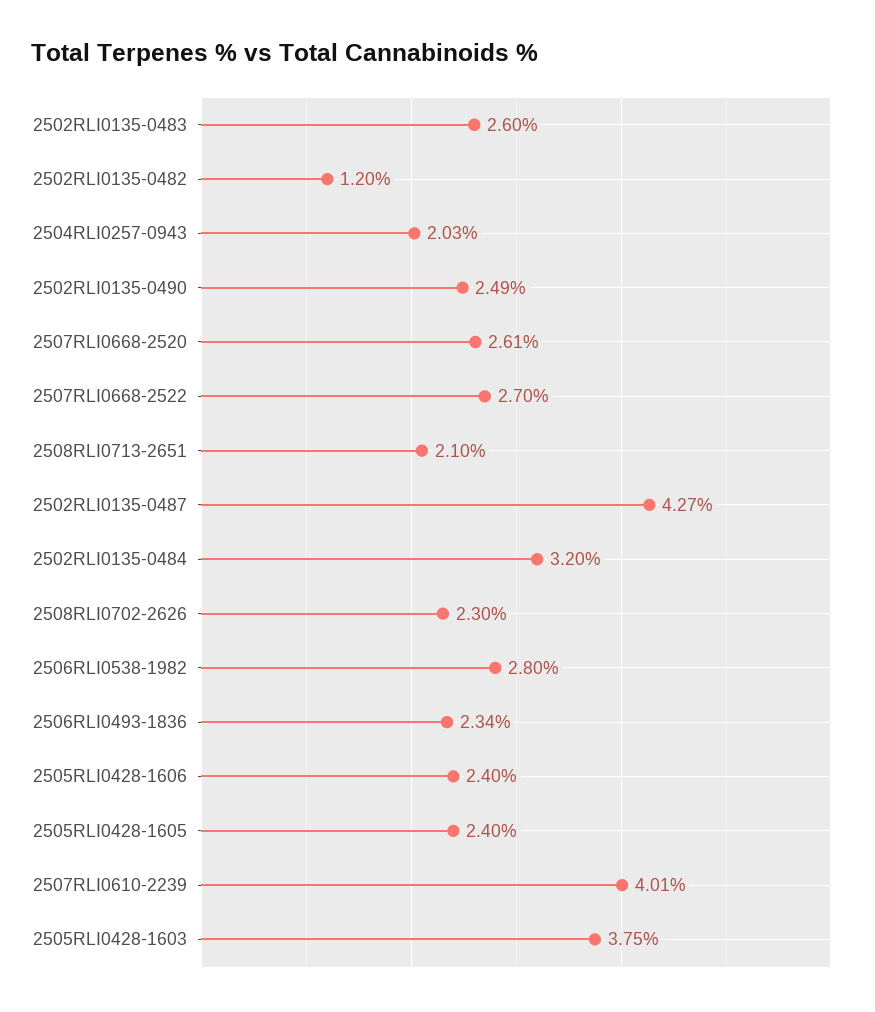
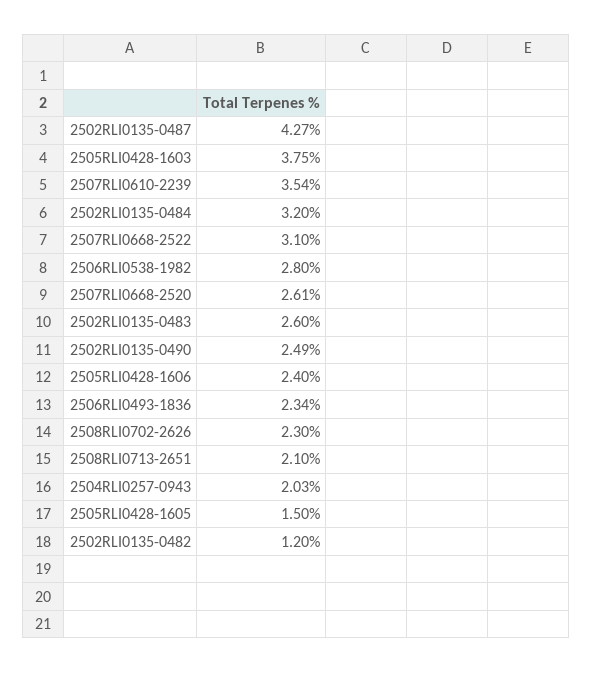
2507RLI0668-2522: 2.7 -> 3.1
2505RLI0428-1605: 2.4 -> 1.5
2507RLI0610-2239: 4.01 -> 3.54

